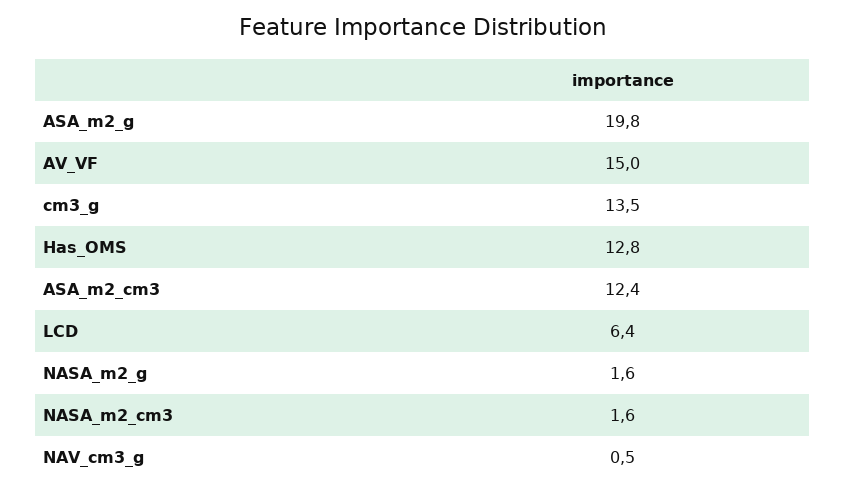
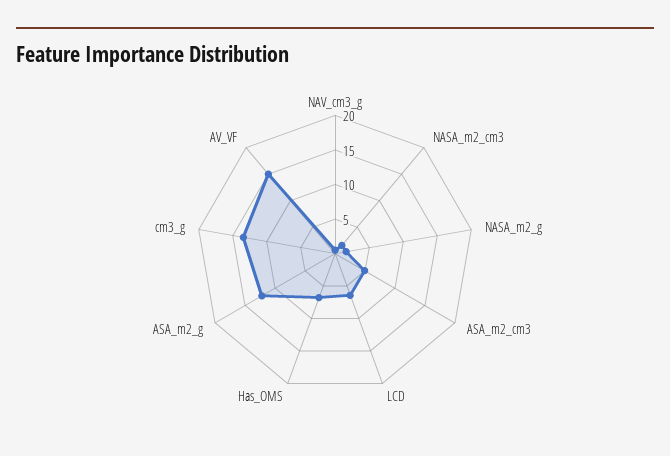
ASA_m2_g: 19.8 -> 12.5
Has_OMS: 12.8 -> 7.5
ASA_m2_cm3: 12.4 -> 5

